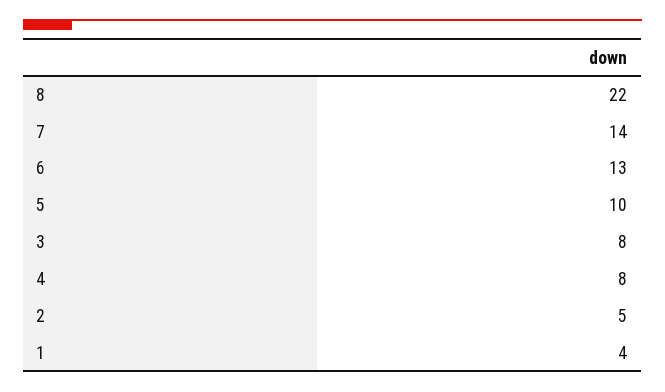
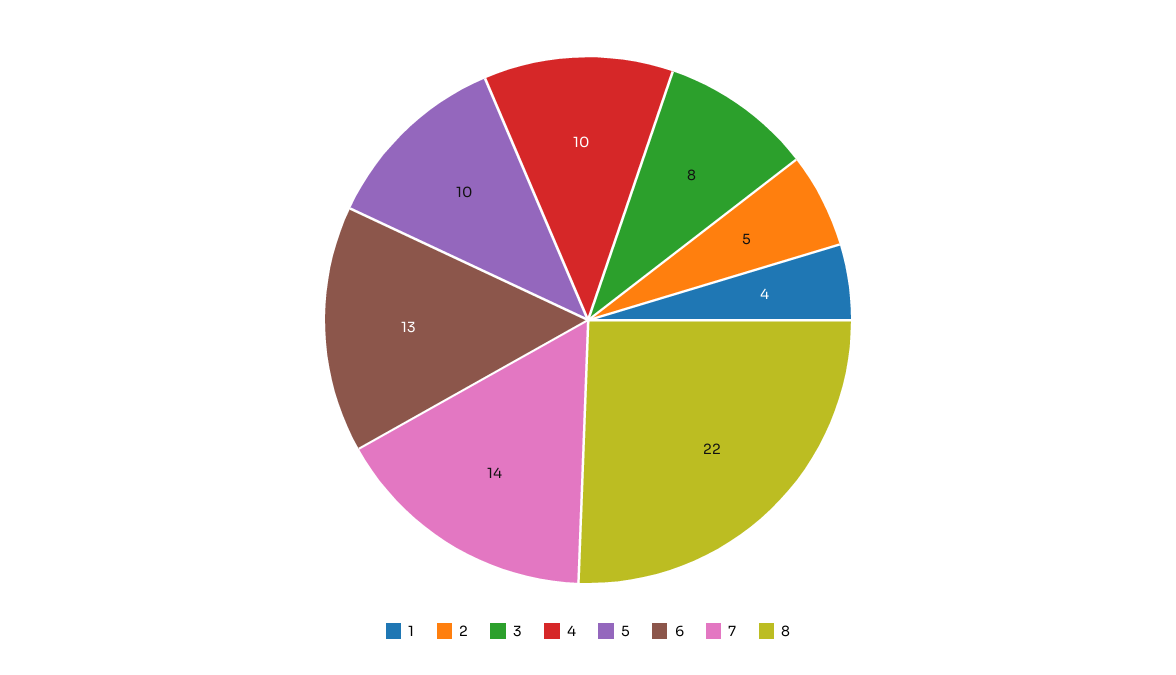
4: 8 -> 10

